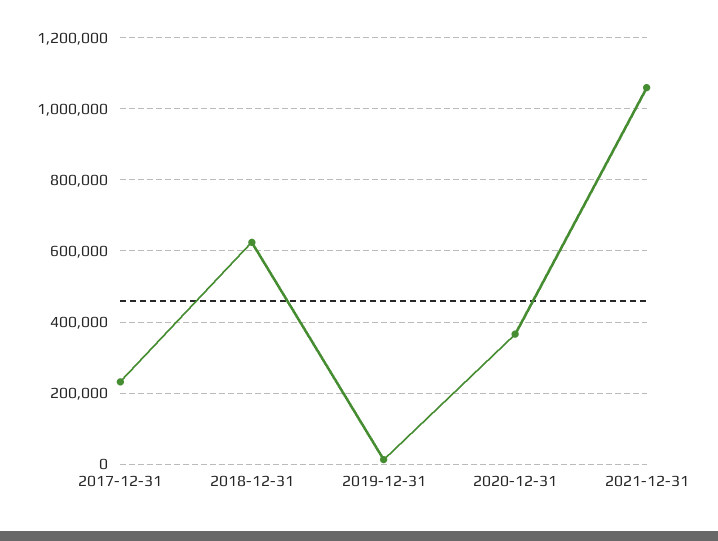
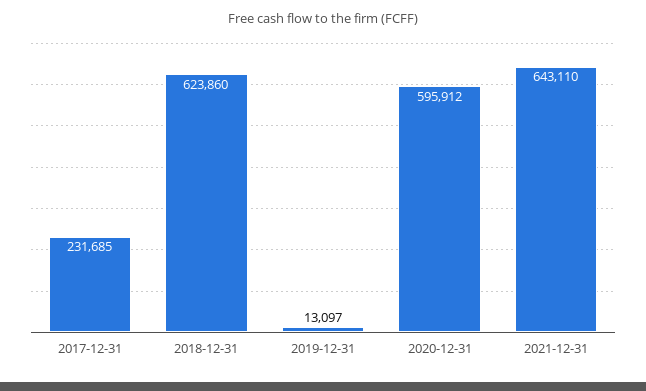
2020-12-31: 360000 -> 595912
2021-12-31: 1060000 -> 643110

